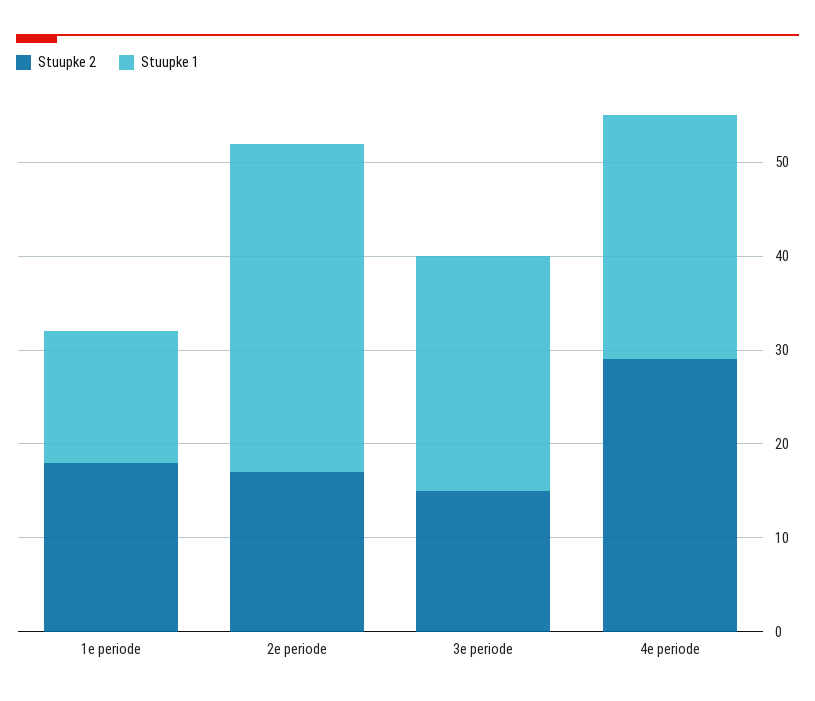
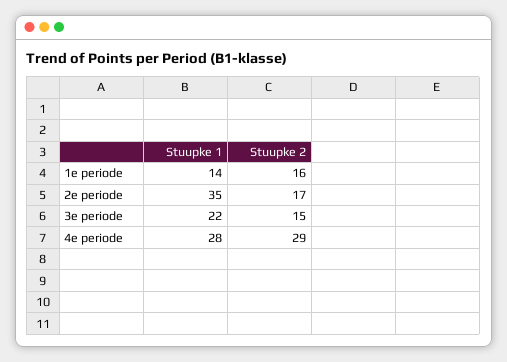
Stuupke 2, 1e periode: 18 -> 16
Stuupke 1, 3e periode: 25 -> 22
Stuupke 1, 4e periode: 26 -> 28

